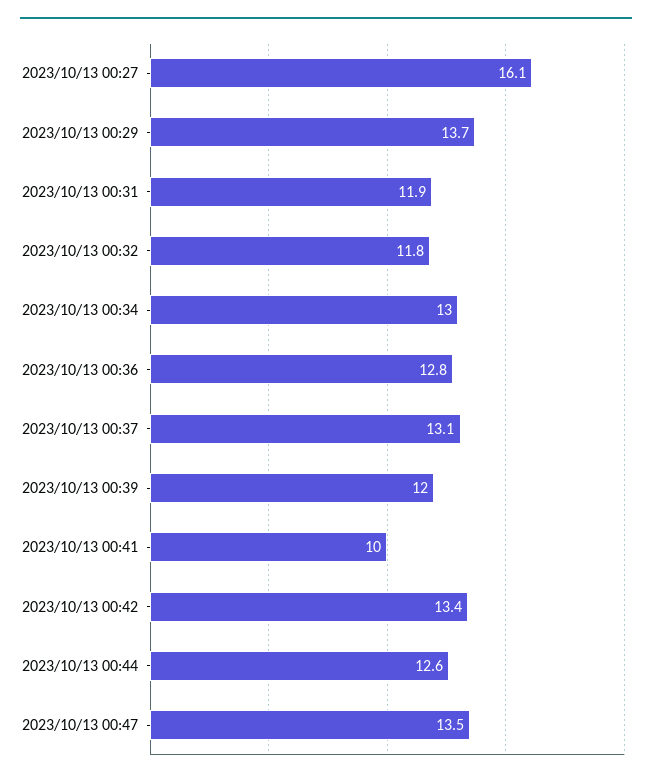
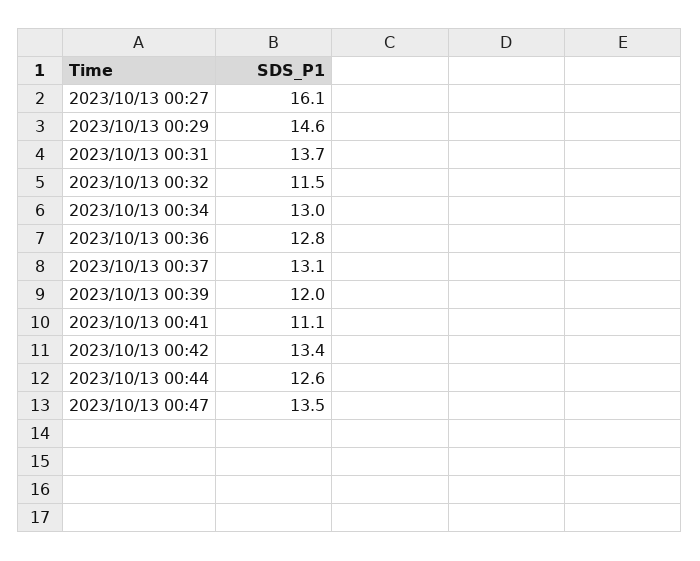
2023/10/13 00:29: 13.7 -> 14.6
2023/10/13 00:31: 11.9 -> 13.7
2023/10/13 00:32: 11.8 -> 11.5
2023/10/13 00:41: 10 -> 11.1

